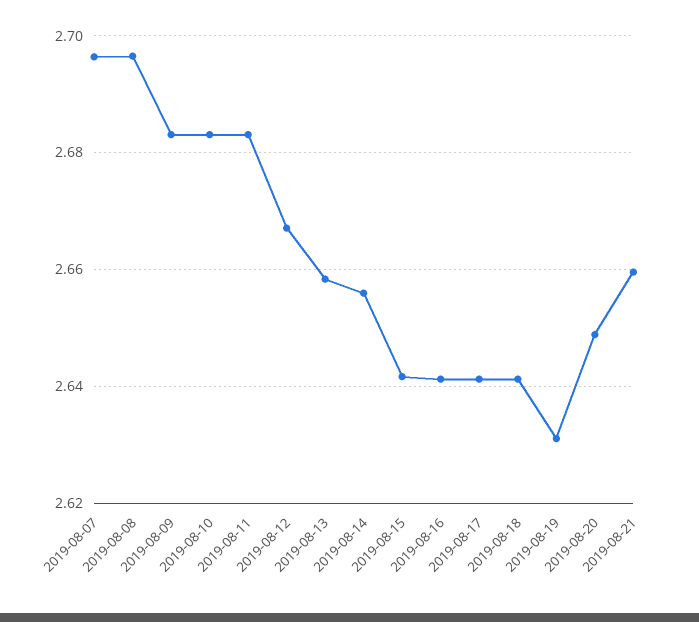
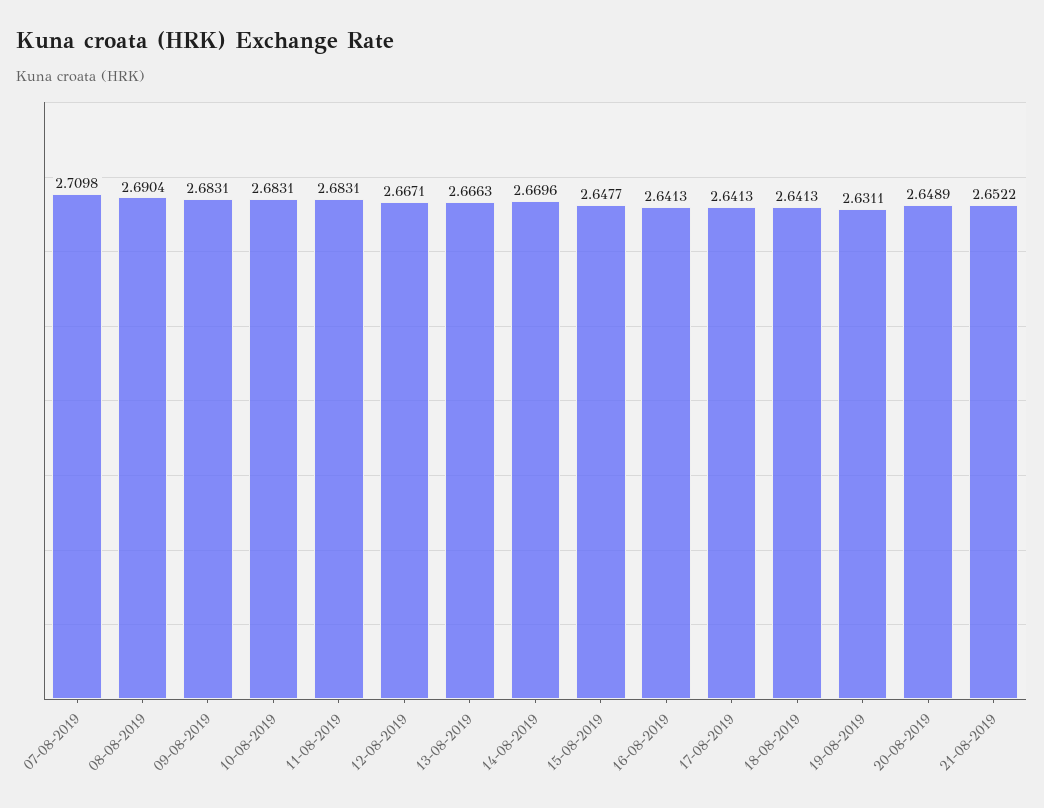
2019-08-07: 2.696 -> 2.7098
2019-08-08: 2.696 -> 2.6904
2019-08-13: 2.658 -> 2.6663
2019-08-14: 2.656 -> 2.6696
2019-08-15: 2.642 -> 2.6477
2019-08-21: 2.66 -> 2.6522

